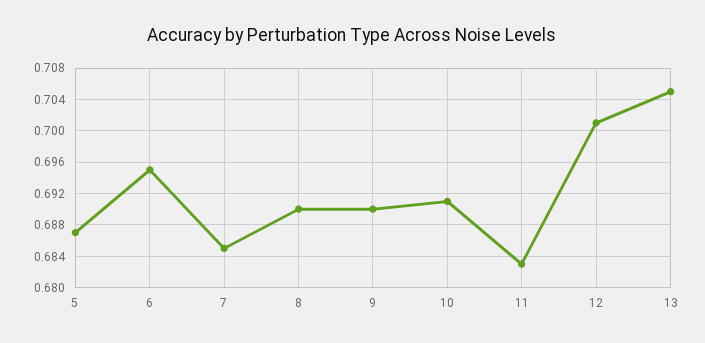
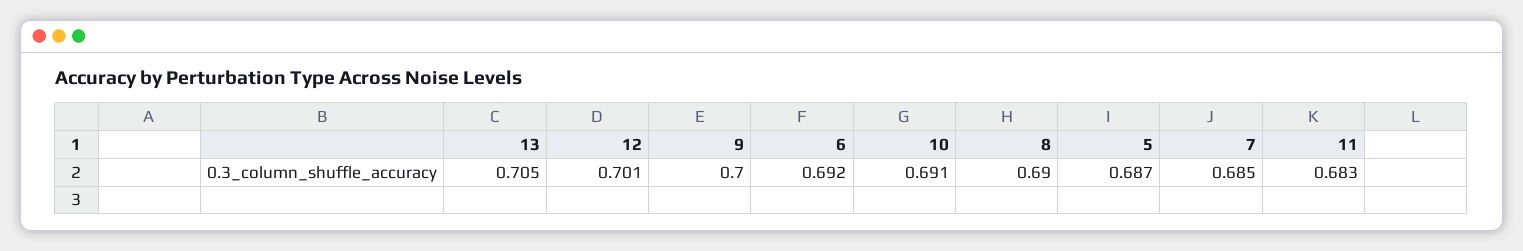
6: 0.695 -> 0.692
9: 0.69 -> 0.7

